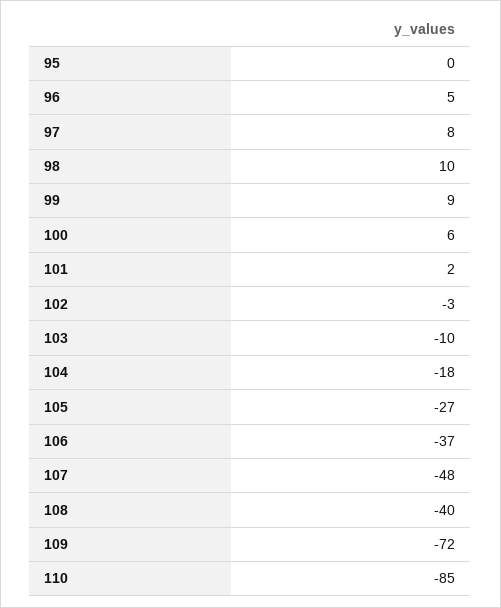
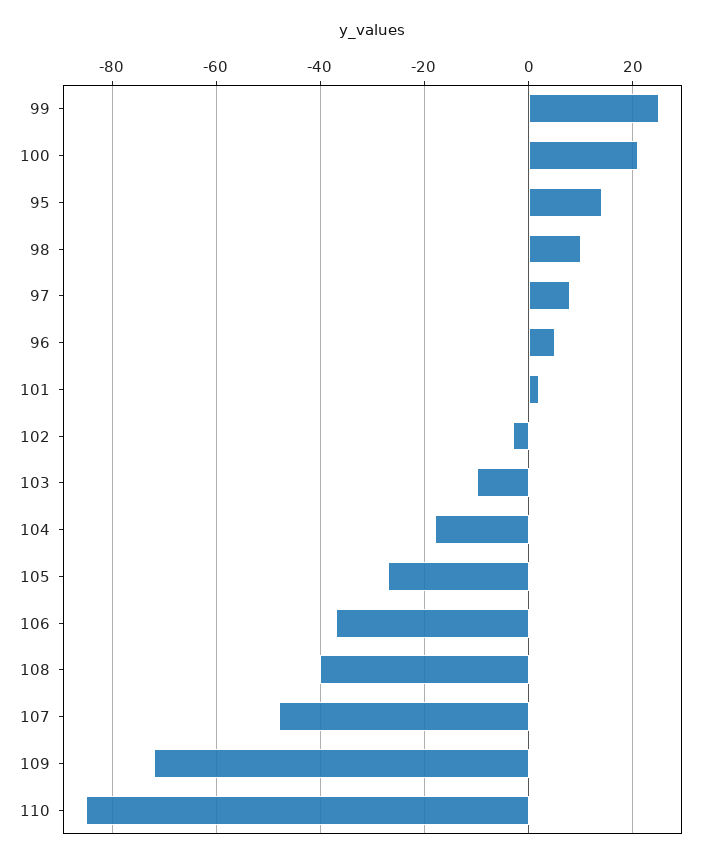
95: 0 -> 15
99: 9 -> 25
100: 6 -> 20

